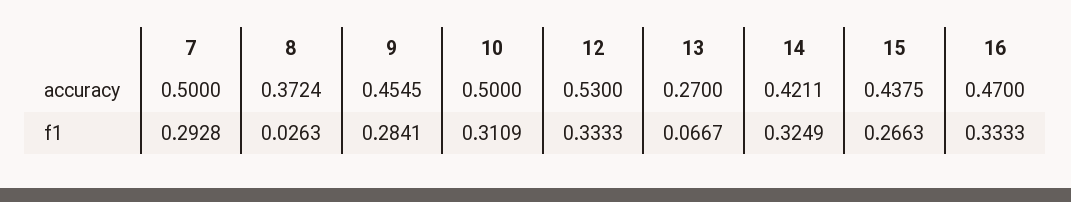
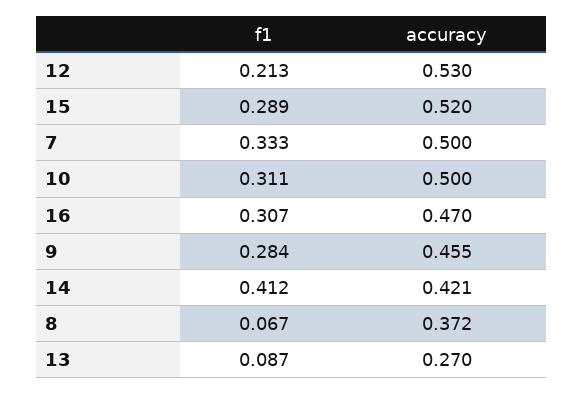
15, accuracy: 0.4375 -> 0.52
7, f1: 0.2928 -> 0.333
8, f1: 0.0263 -> 0.067
12, f1: 0.3333 -> 0.213
13, f1: 0.0667 -> 0.087
14, f1: 0.3249 -> 0.412
15, f1: 0.2663 -> 0.289
16, f1: 0.3333 -> 0.307

